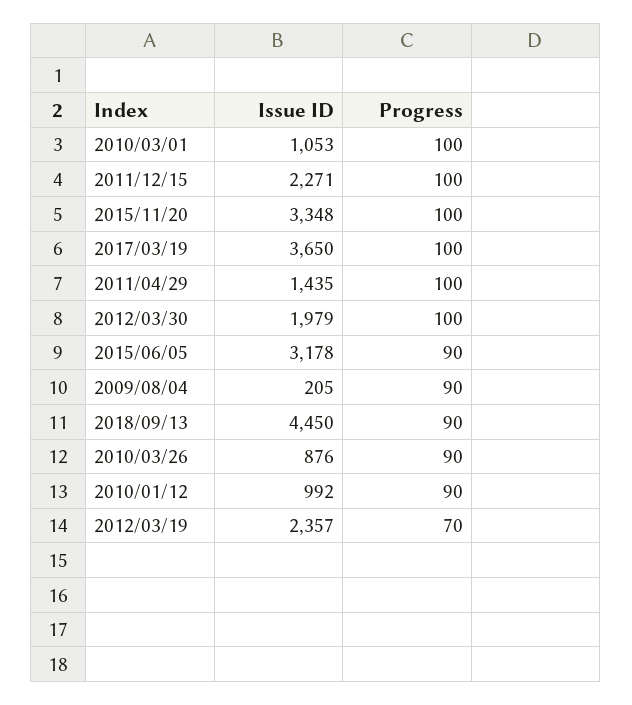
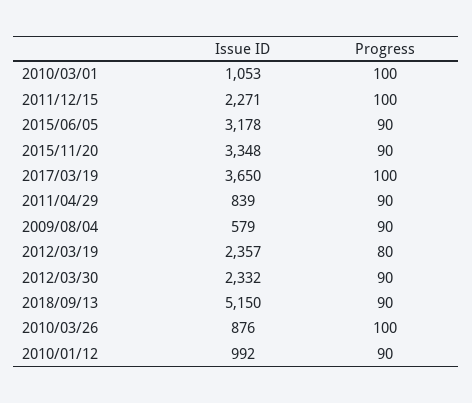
Progress, 2015/11/20: 100 -> 90
Issue ID, 2011/04/29: 1435 -> 839
Progress, 2011/04/29: 100 -> 90
Issue ID, 2012/03/30: 1979 -> 2332
Progress, 2012/03/30: 100 -> 90
Issue ID, 2009/08/04: 205 -> 579
Issue ID, 2018/09/13: 4450 -> 5150
Progress, 2010/03/26: 90 -> 100
Progress, 2012/03/19: 70 -> 80

